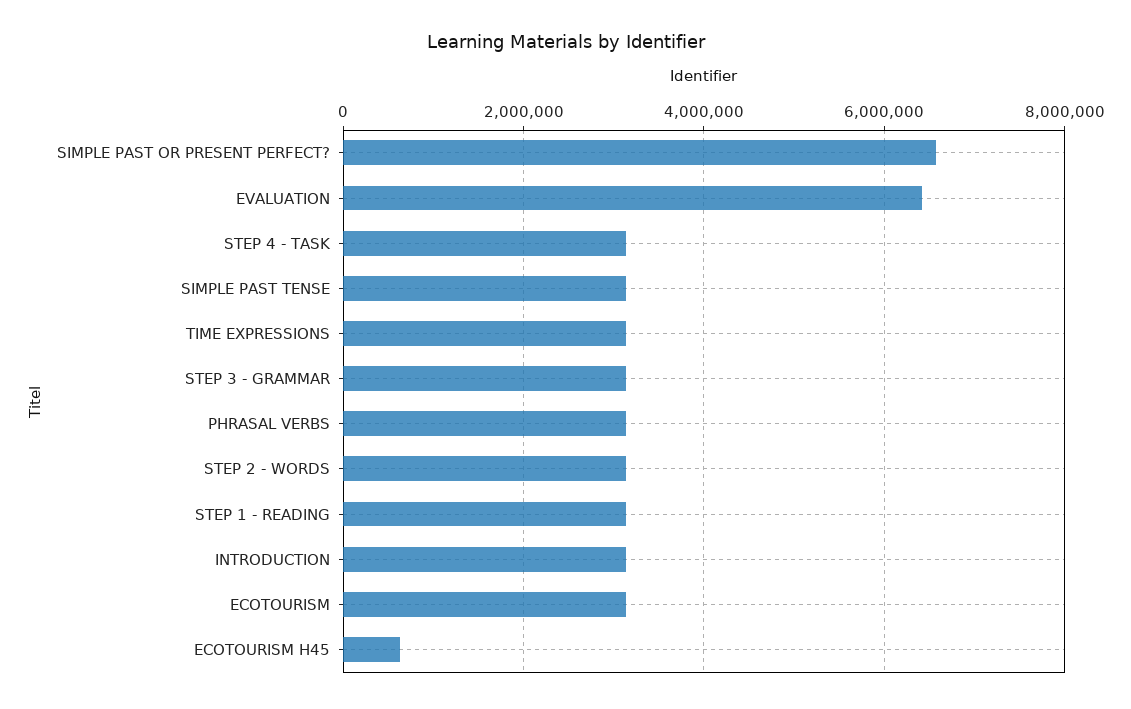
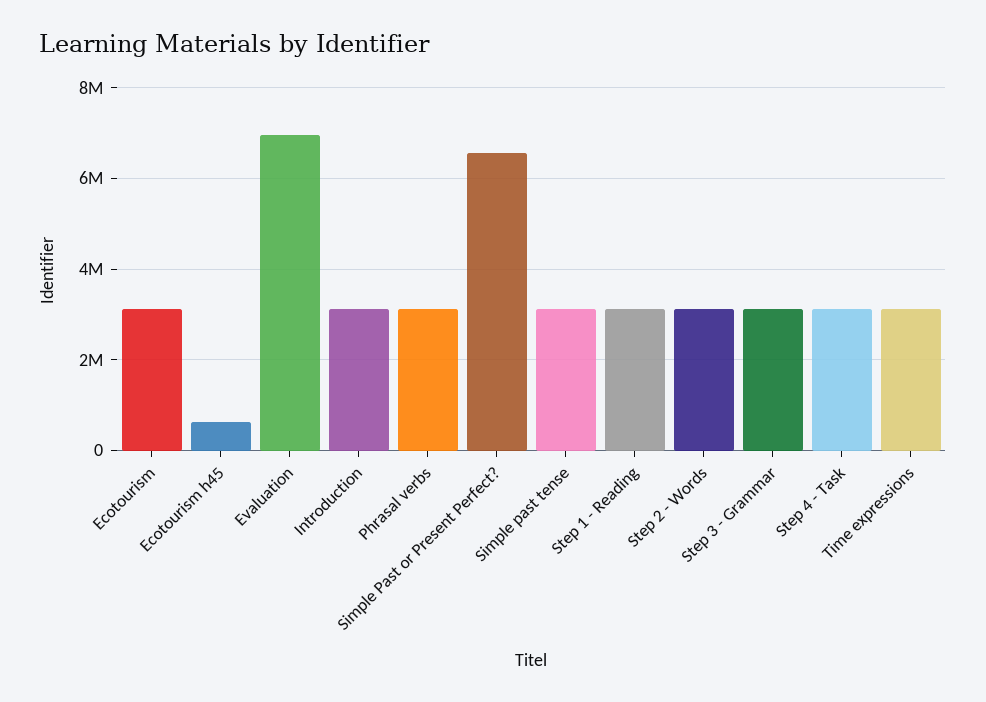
EVALUATION: 6400000 -> 7000000

